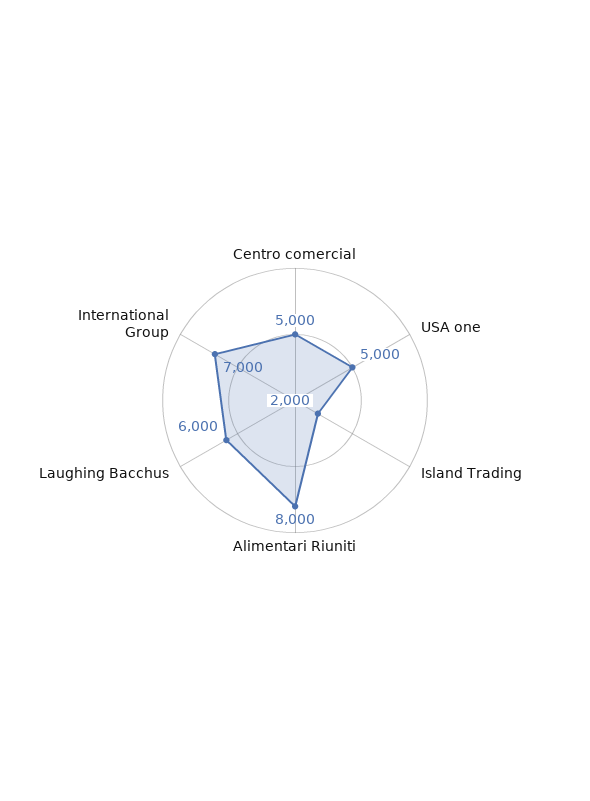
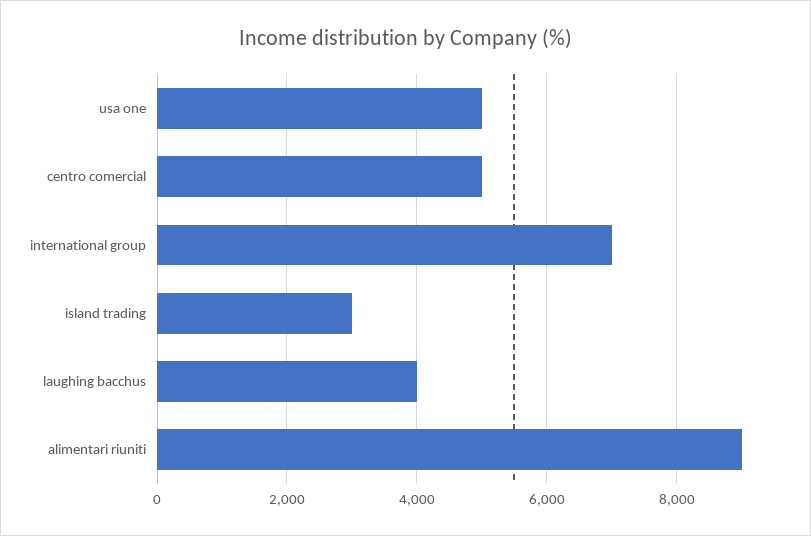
Island Trading: 2000 -> 3000
Alimentari Riuniti: 8000 -> 9000
Laughing Bacchus: 6000 -> 4000

